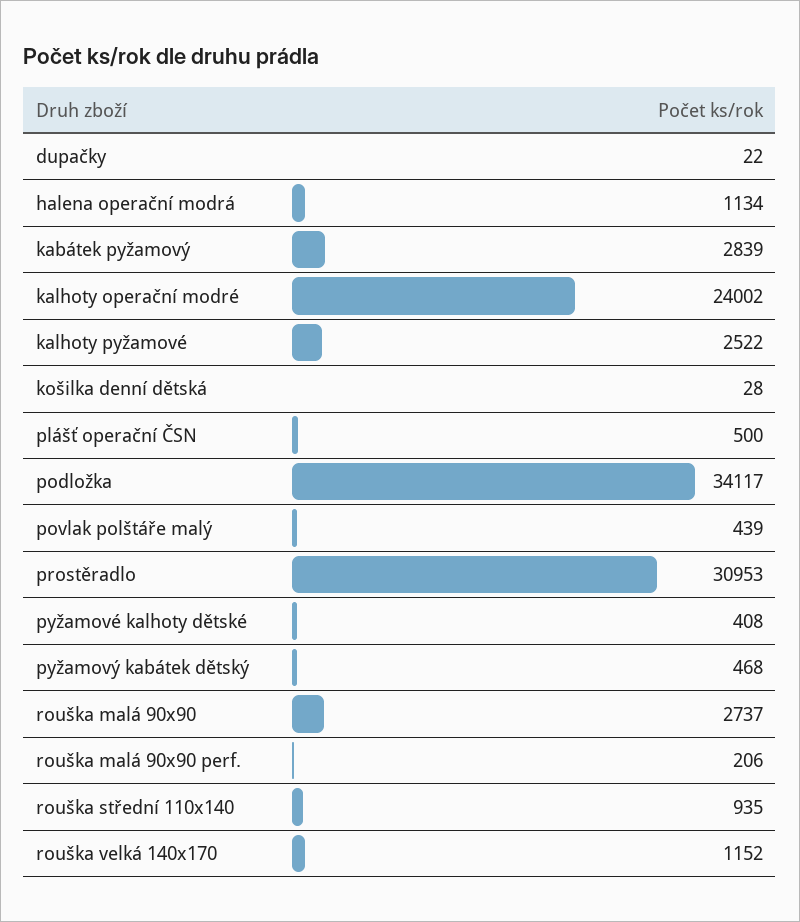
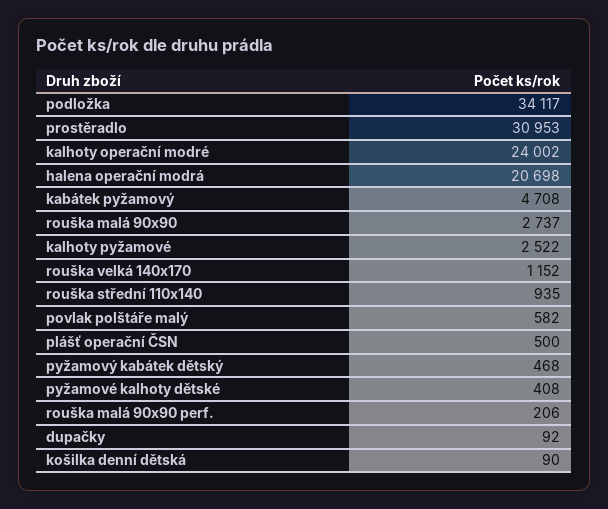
dupačky: 22 -> 92
halena operační modrá: 1134 -> 20698
kabátek pyžamový: 2839 -> 4708
košilka denní dětská: 28 -> 90
povlak polštáře malý: 439 -> 582

